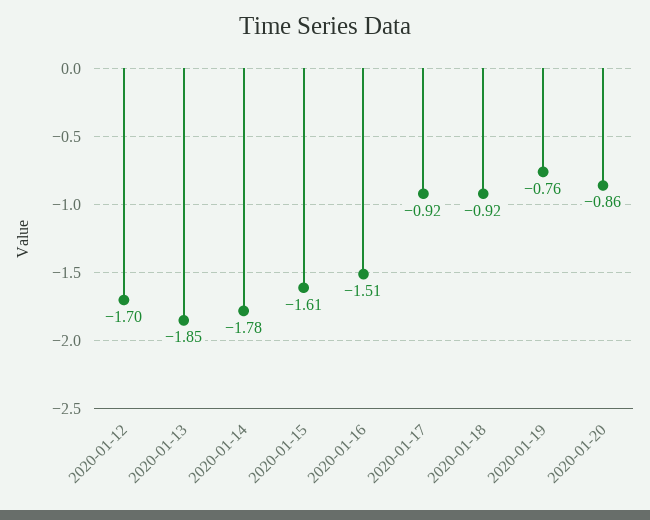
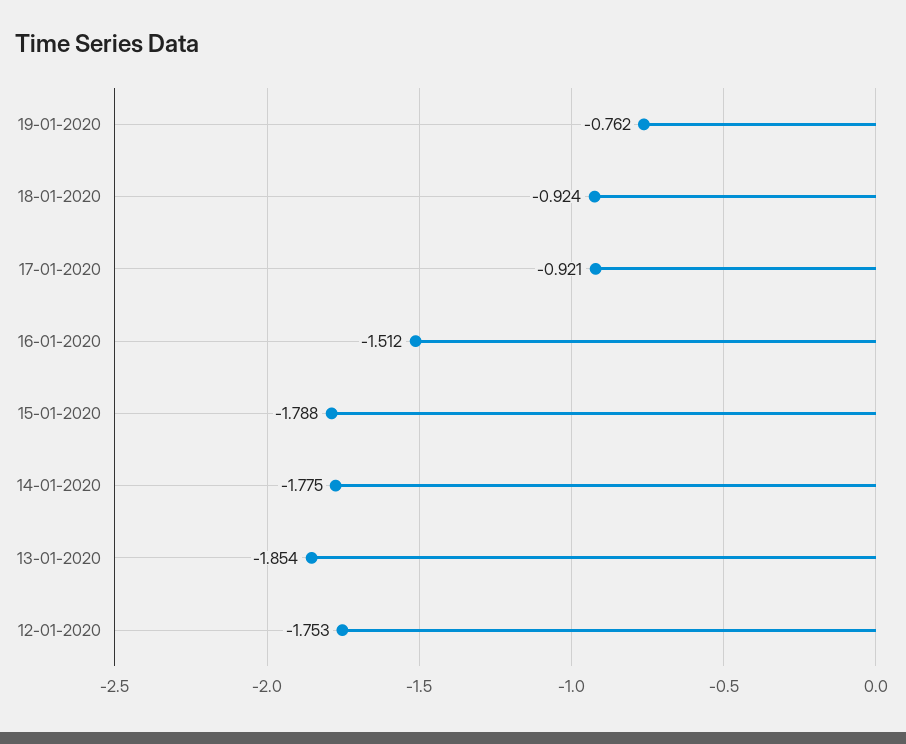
2020-01-12: -1.7 -> -1.753
2020-01-15: -1.61 -> -1.788
2020-01-20: -0.86 -> none

